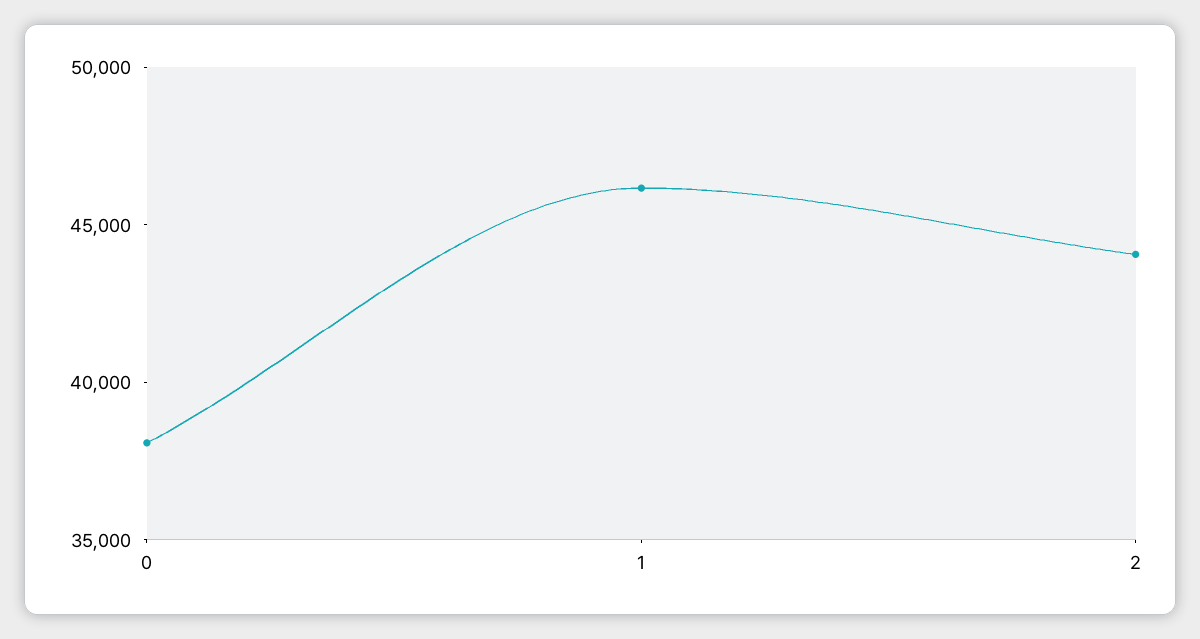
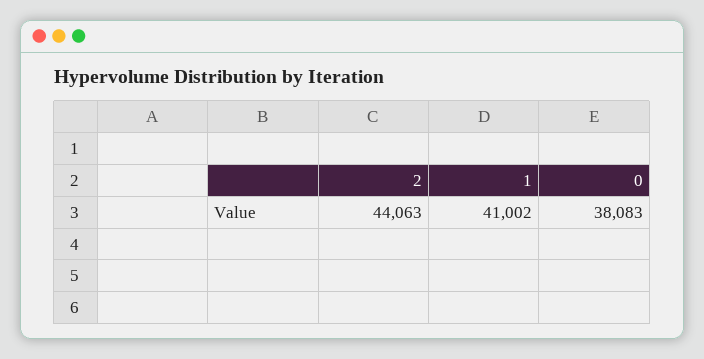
1: 46000 -> 41002

